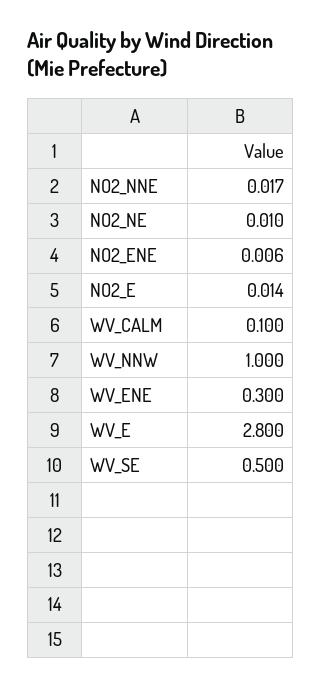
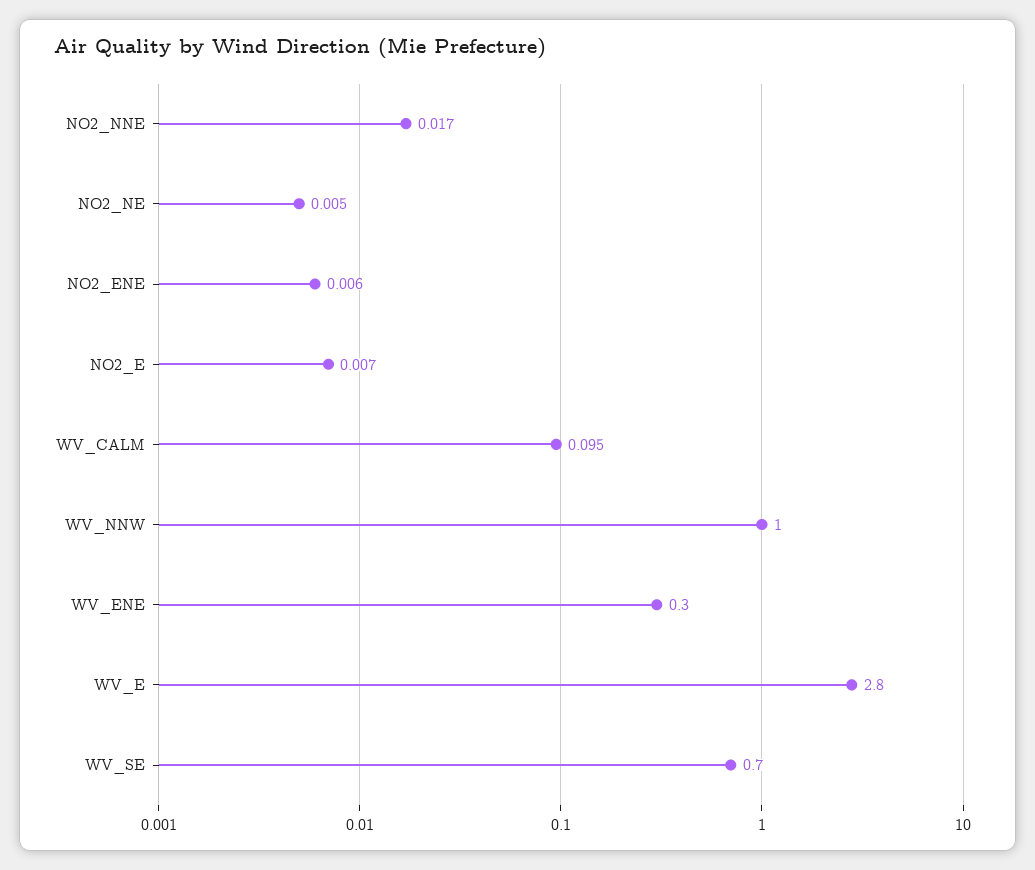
NO2_NE: 0.01 -> 0.005
NO2_E: 0.014 -> 0.007
WV_CALM: 0.1 -> 0.095
WV_SE: 0.5 -> 0.7

